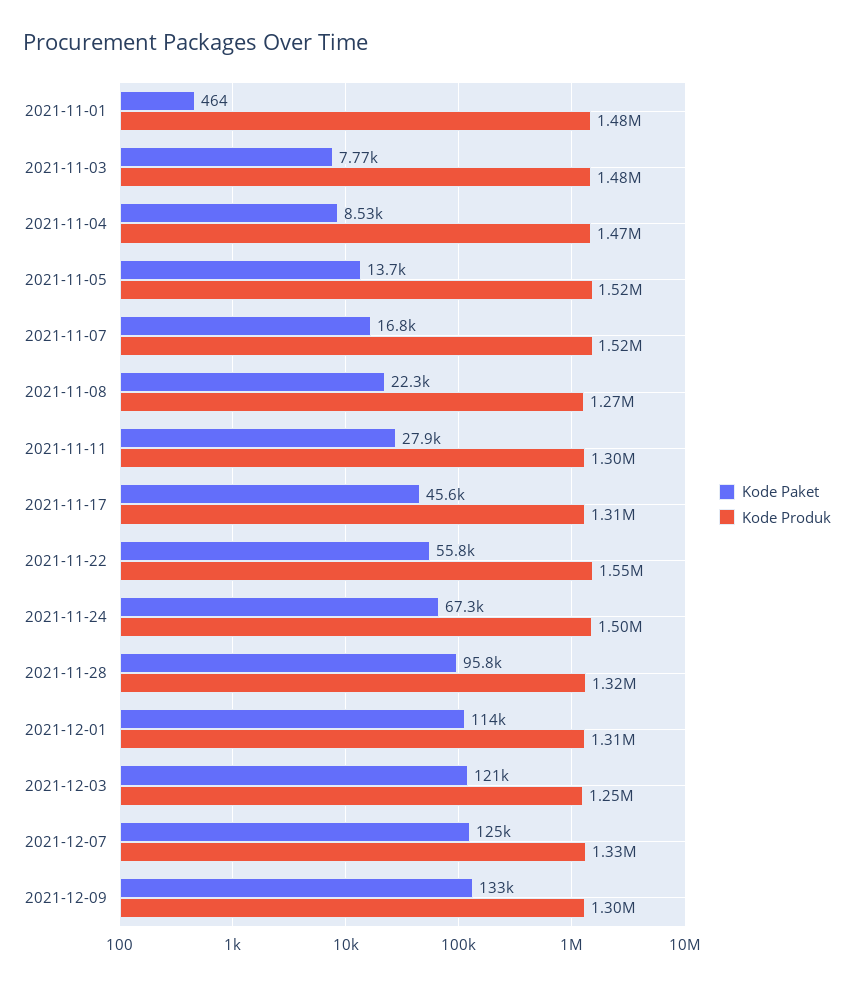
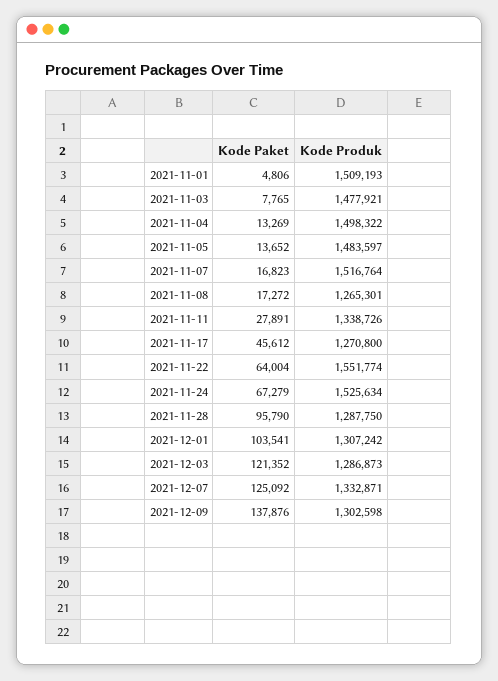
Kode Paket, 2021-11-01: 464 -> 4806
Kode Produk, 2021-11-01: 1480000 -> 1509193
Kode Paket, 2021-11-04: 8530 -> 13269
Kode Produk, 2021-11-04: 1470000 -> 1498322
Kode Produk, 2021-11-05: 1520000 -> 1483597
Kode Paket, 2021-11-08: 22300 -> 17272
Kode Produk, 2021-11-11: 1300000 -> 1338726
Kode Produk, 2021-11-17: 1310000 -> 1270800
Kode Paket, 2021-11-22: 55800 -> 64004
Kode Produk, 2021-11-24: 1500000 -> 1525634
Kode Produk, 2021-11-28: 1320000 -> 1287750
Kode Paket, 2021-12-01: 114000 -> 103541
Kode Produk, 2021-12-03: 1250000 -> 1286873
Kode Paket, 2021-12-09: 133000 -> 137876

